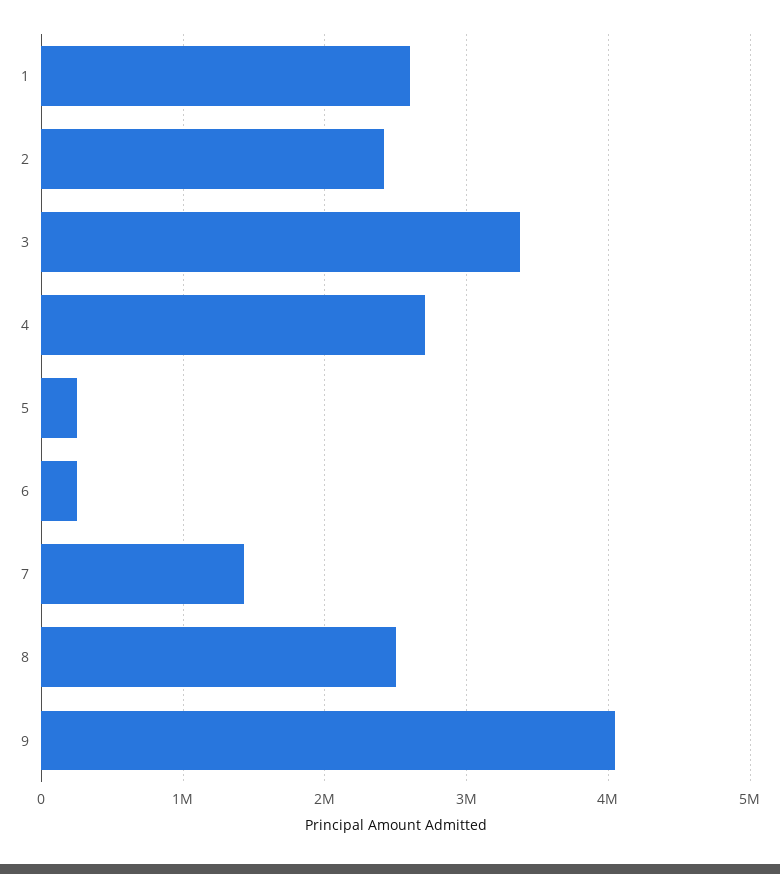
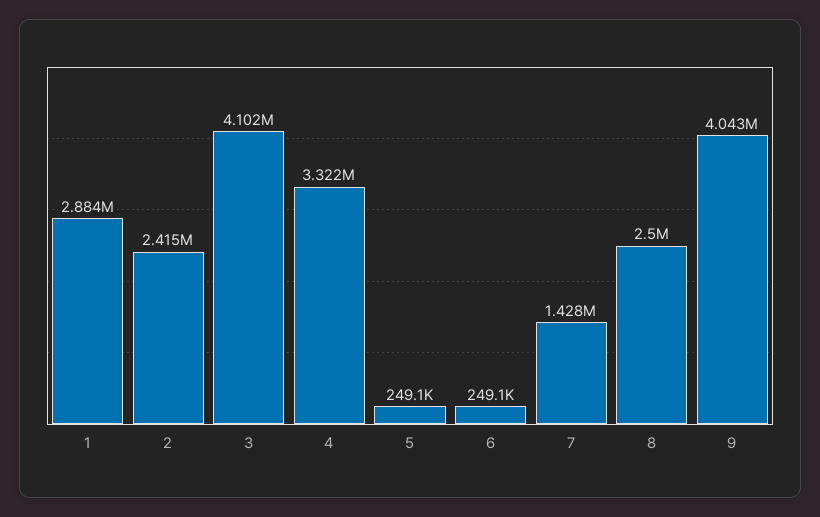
1: 2600000 -> 2884000
3: 3400000 -> 4102000
4: 2700000 -> 3322000

